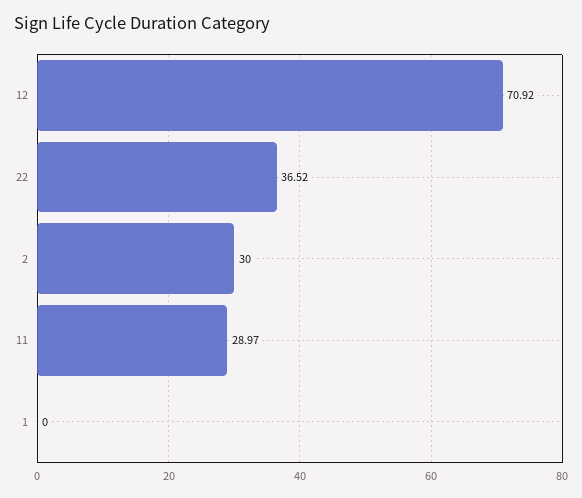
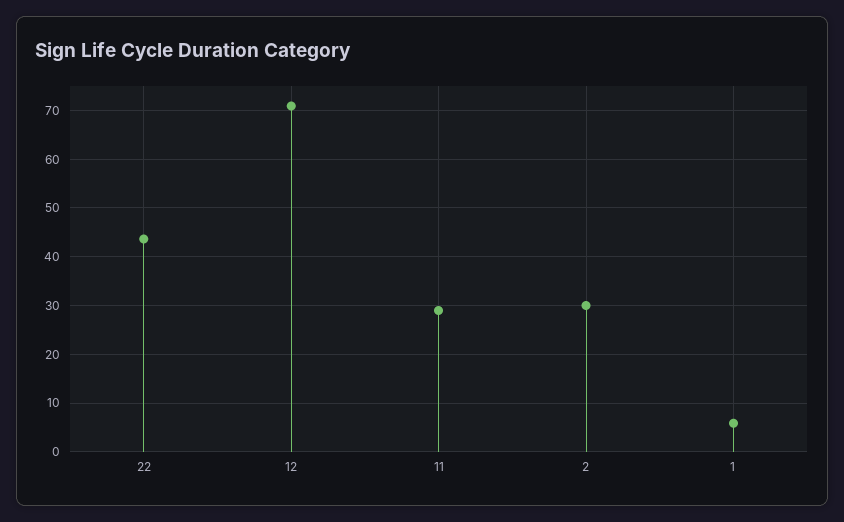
22: 36.52 -> 44
1: 0 -> 6

